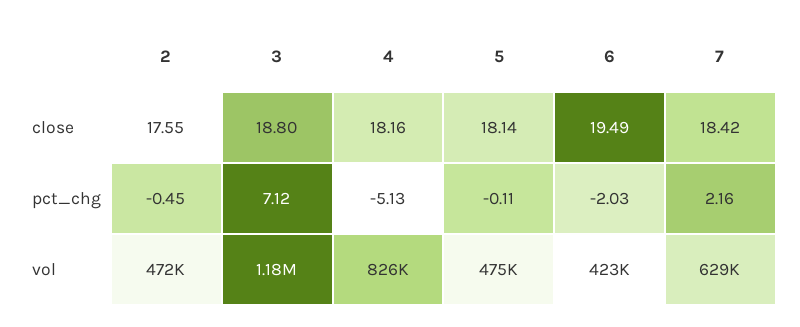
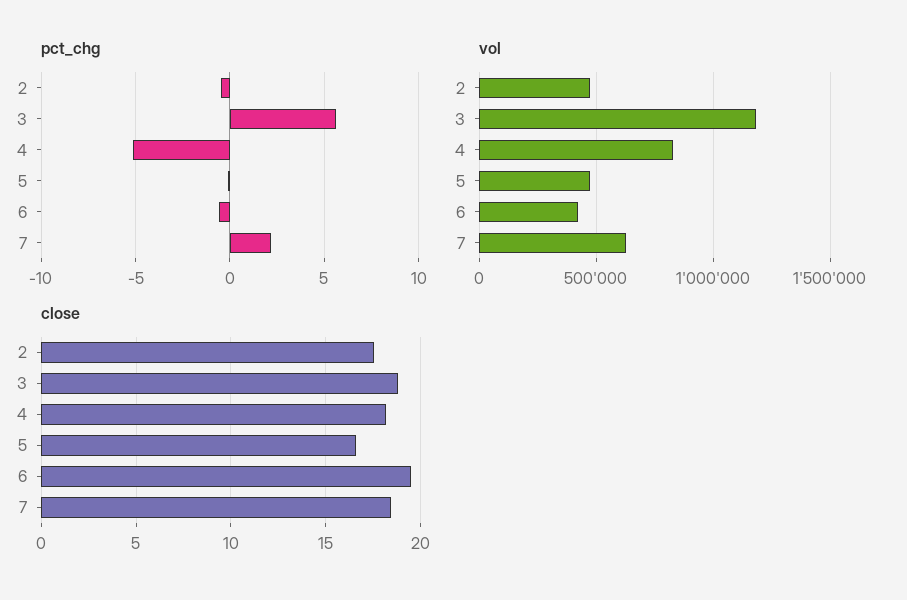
close, 5: 18.14 -> 16.5
pct_chg, 3: 7.12 -> 5.5
pct_chg, 6: -2.03 -> -0.5

